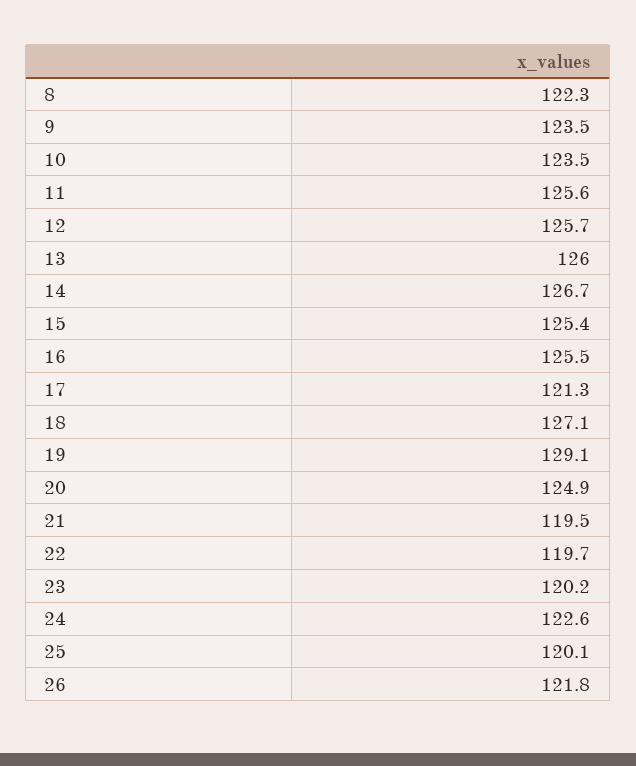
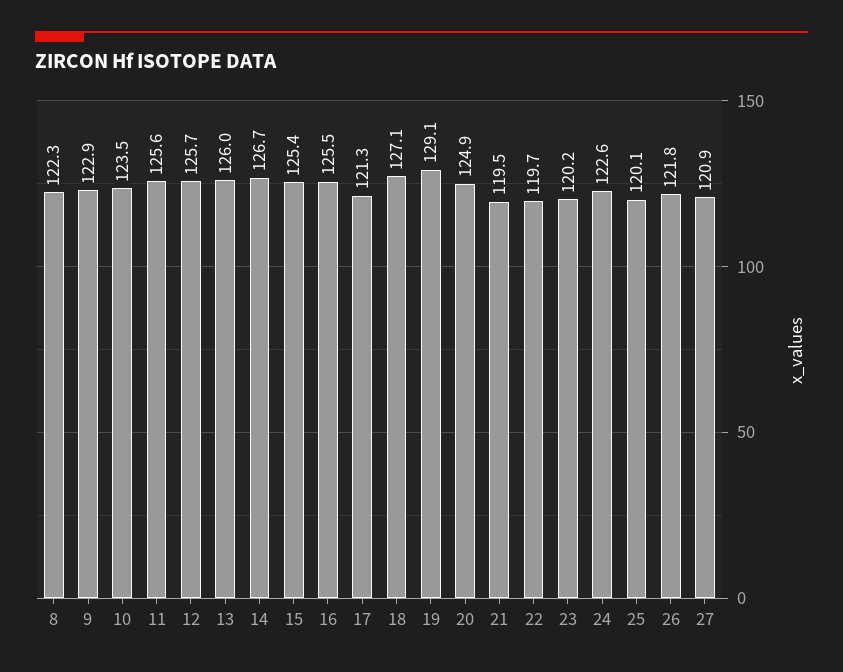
9: 123.5 -> 122.9
27: none -> 120.9

